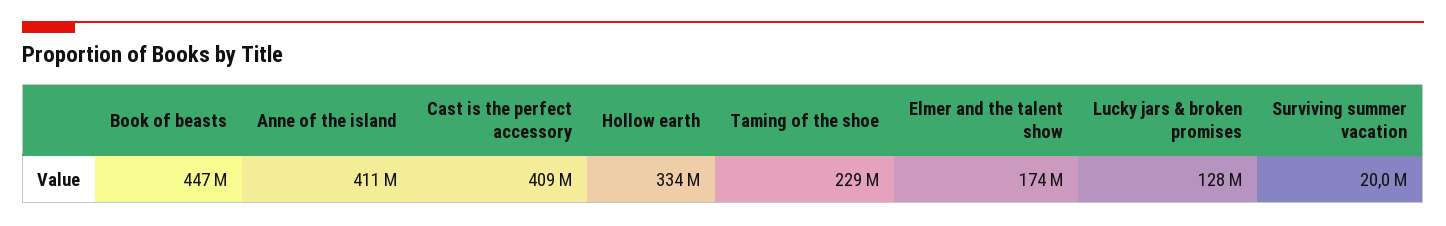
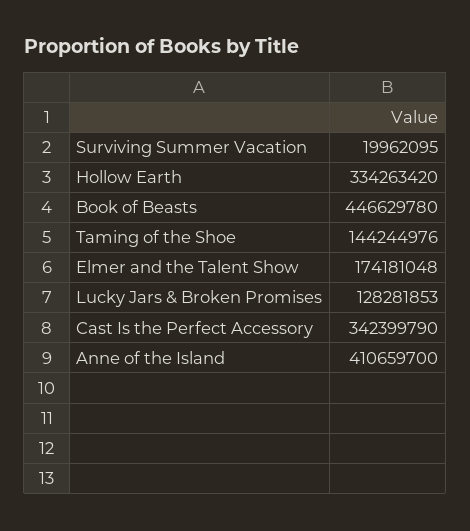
Cast is the perfect accessory: 409000000 -> 342399790
Taming of the shoe: 229000000 -> 144244976

